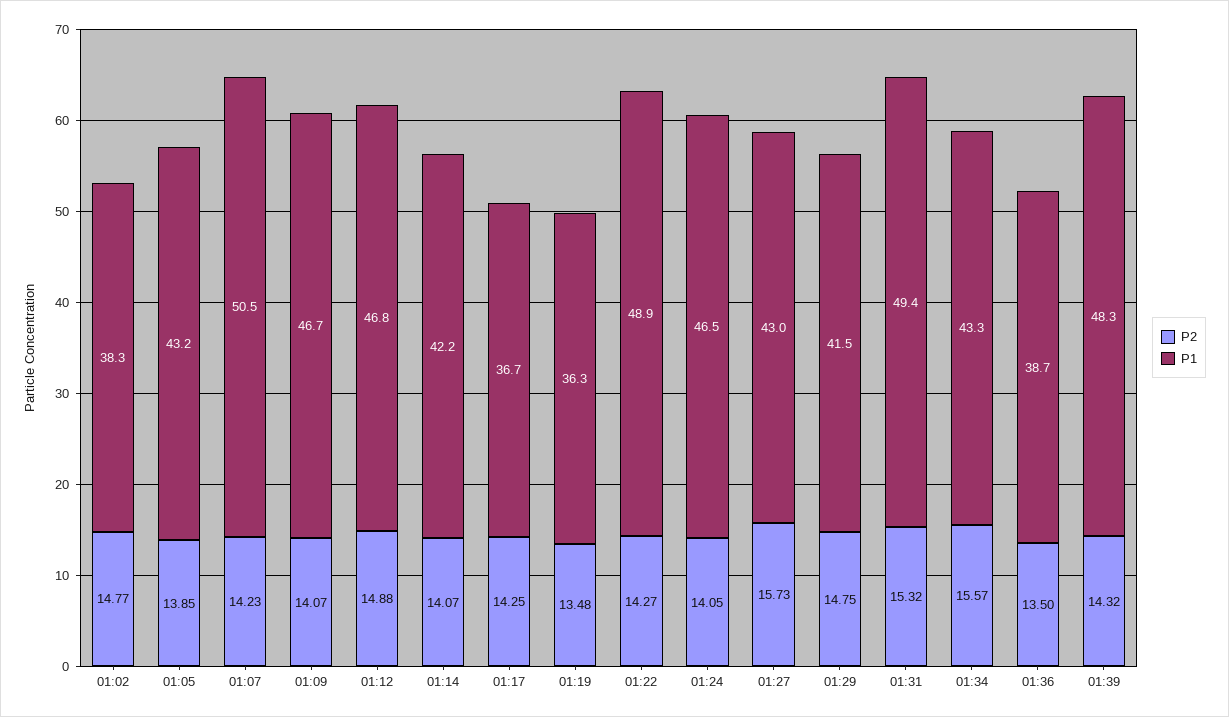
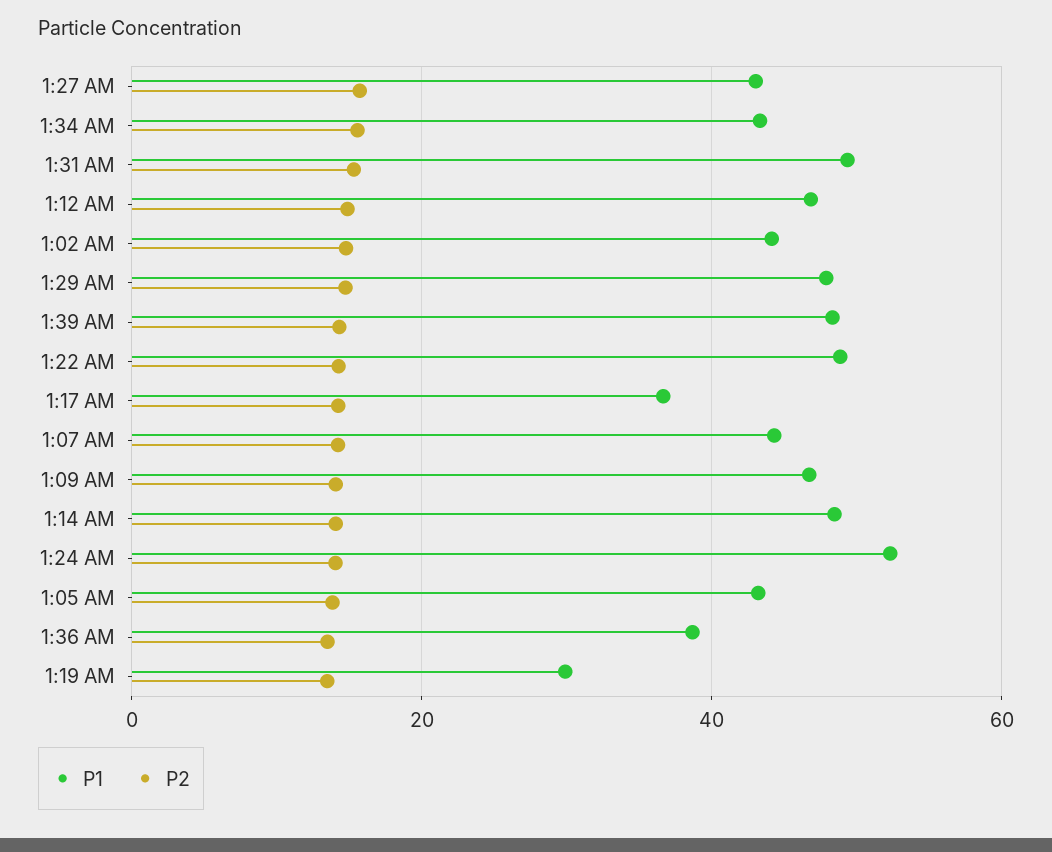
P1, 01:02: 38.3 -> 44
P1, 01:07: 50.5 -> 44
P1, 01:14: 42.2 -> 48
P1, 01:19: 36.3 -> 30
P1, 01:24: 46.5 -> 52
P1, 01:29: 41.5 -> 48

